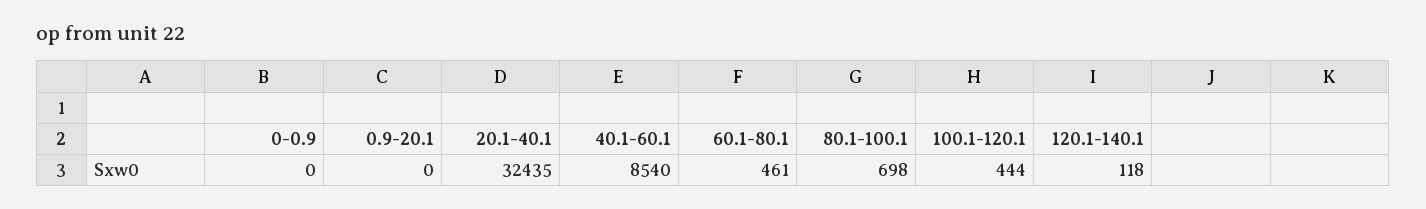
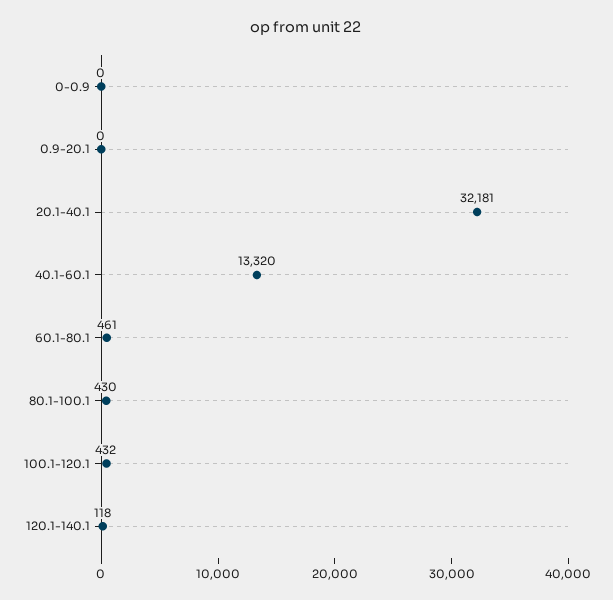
20.1-40.1: 32435 -> 32181
40.1-60.1: 8540 -> 13320
80.1-100.1: 698 -> 430
100.1-120.1: 444 -> 432

